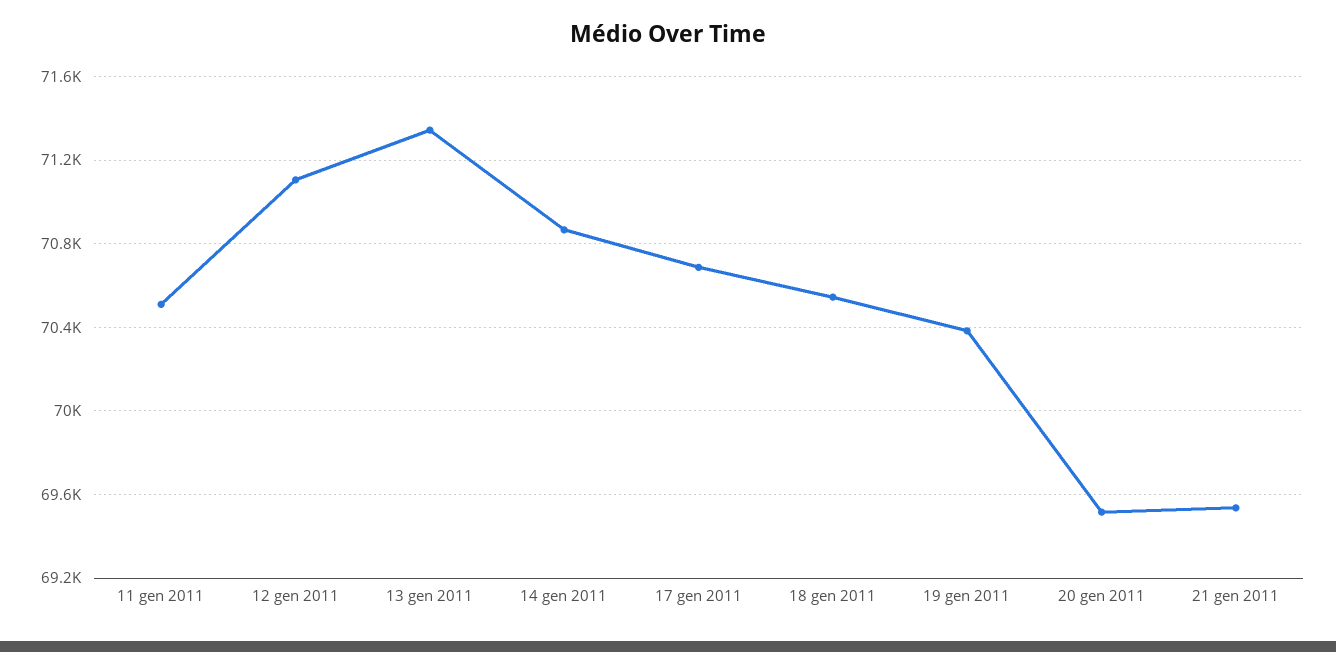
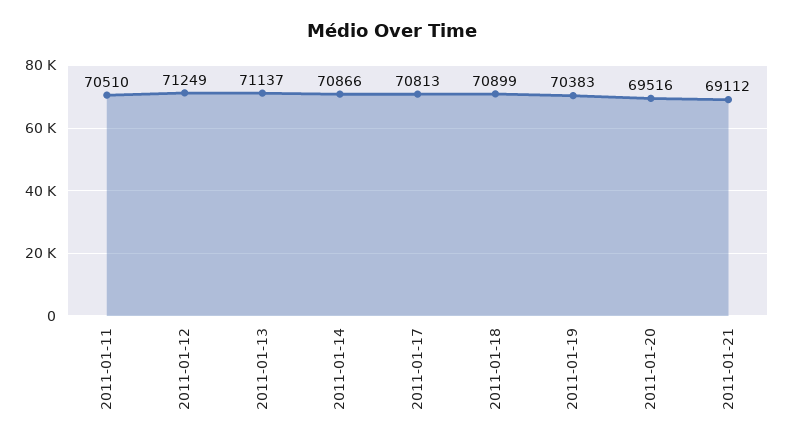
12 gen 2011: 71100 -> 71249
13 gen 2011: 71350 -> 71137
17 gen 2011: 70700 -> 70813
18 gen 2011: 70550 -> 70899
21 gen 2011: 69550 -> 69112

